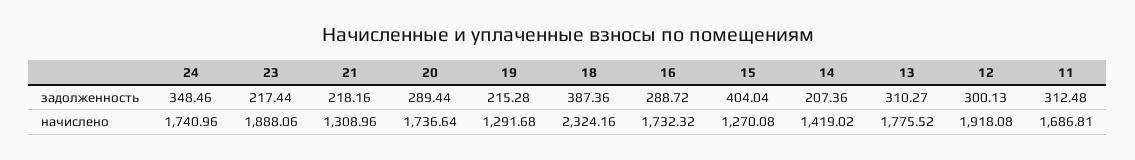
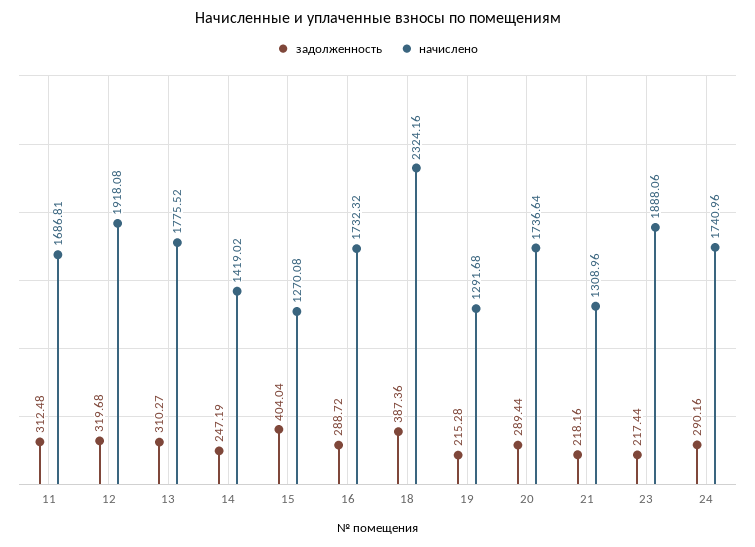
задолженность, 24: 348.46 -> 290.16
задолженность, 14: 207.36 -> 247.19
задолженность, 12: 300.13 -> 319.68

